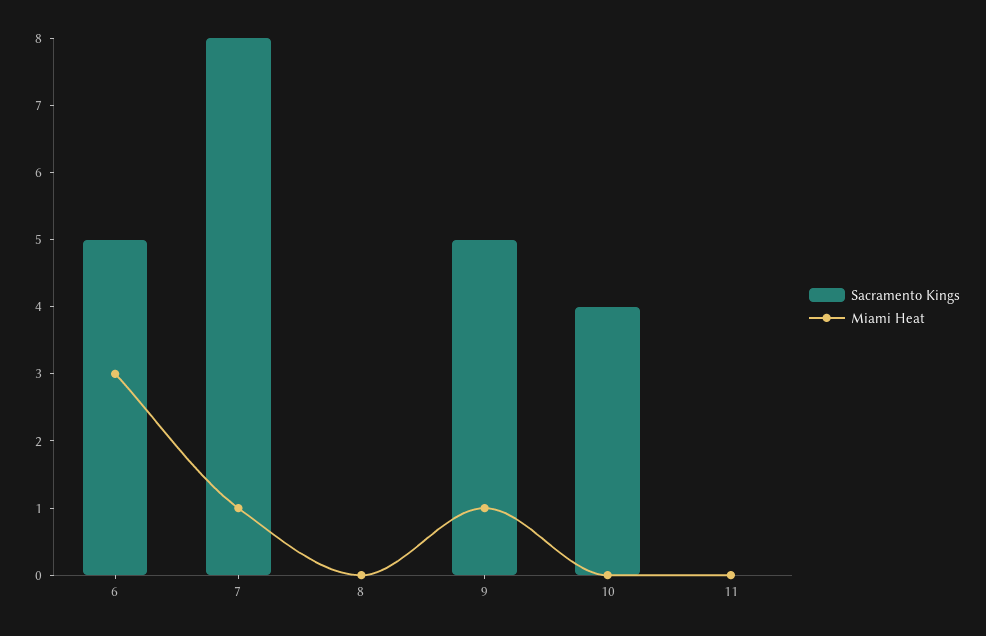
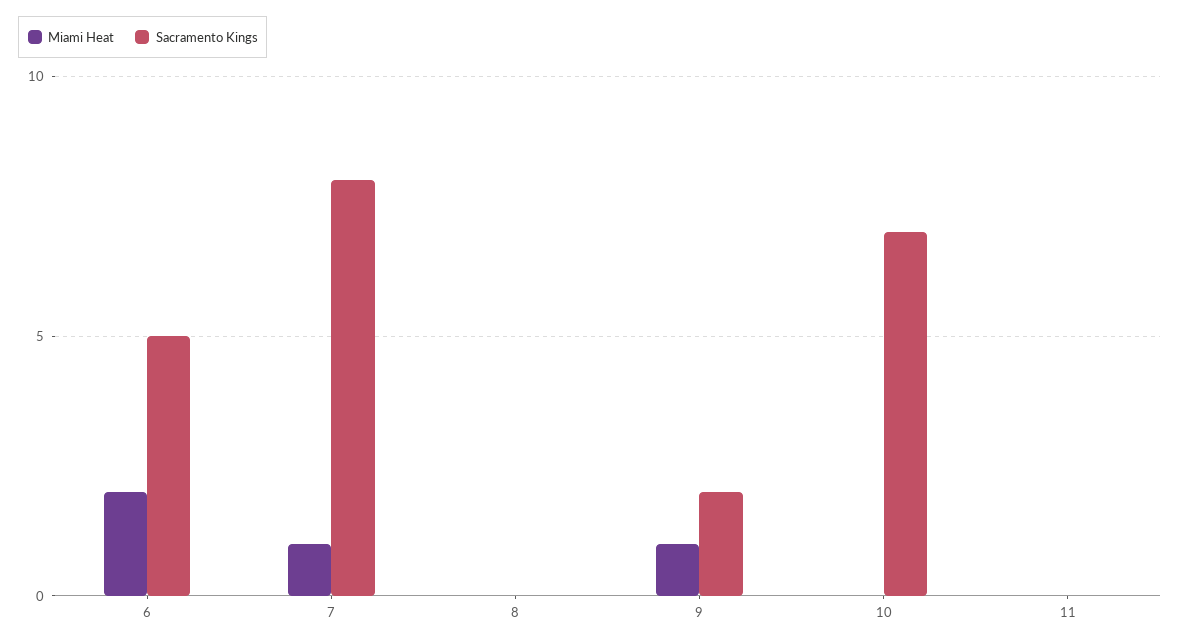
Miami Heat, 6: 3 -> 2
Sacramento Kings, 9: 5 -> 2
Sacramento Kings, 10: 4 -> 7

